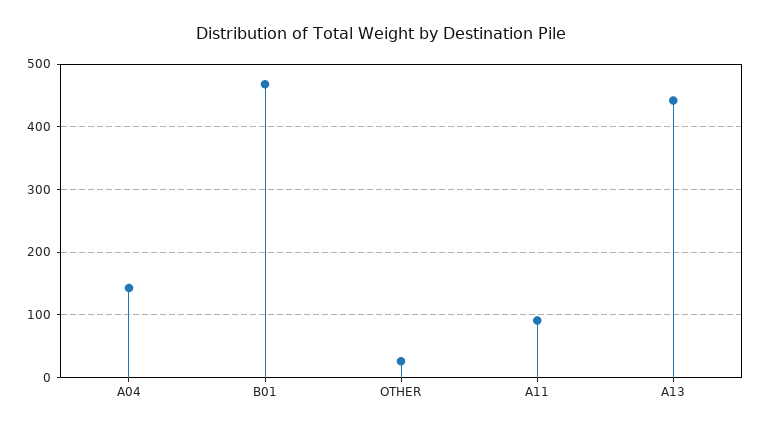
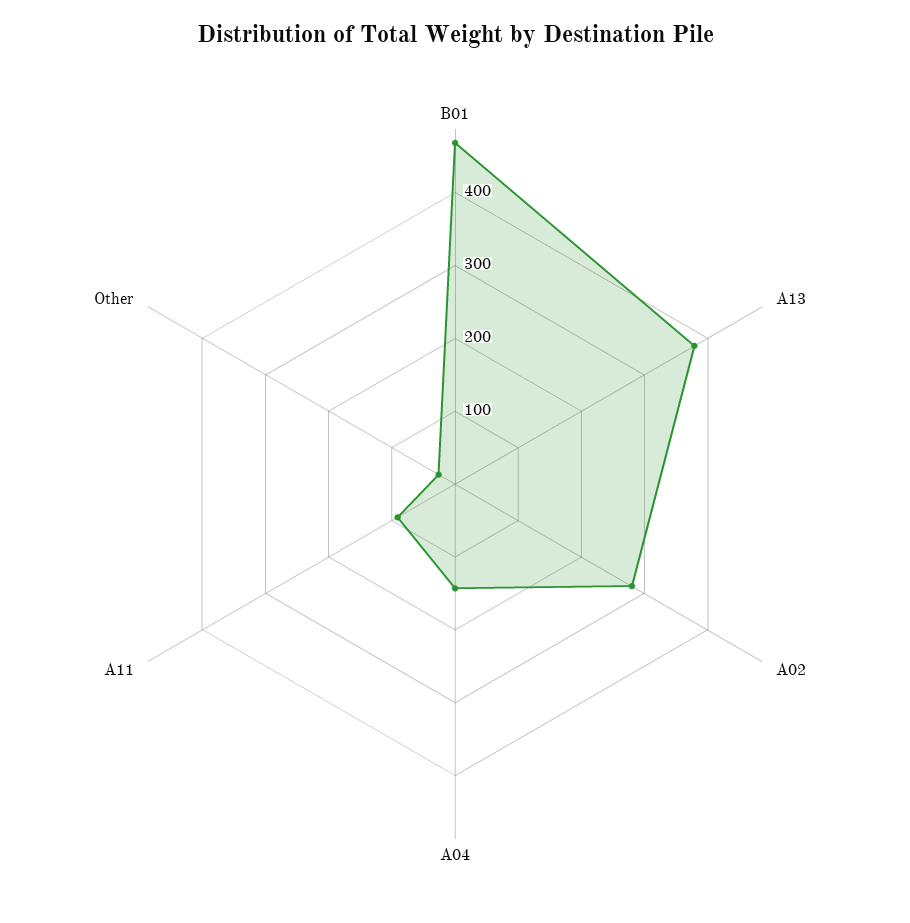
A13: 440 -> 380
A02: none -> 280

